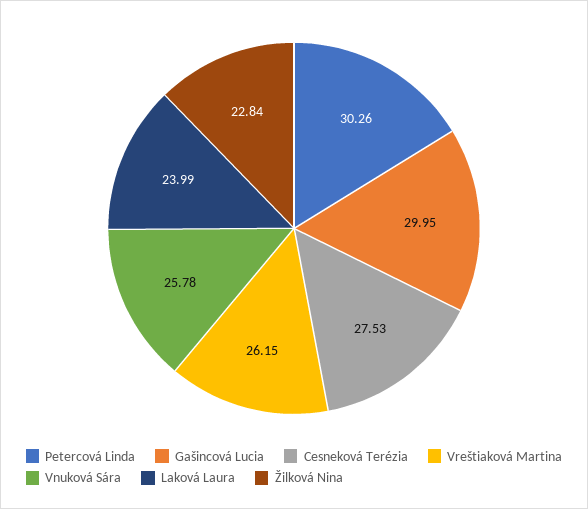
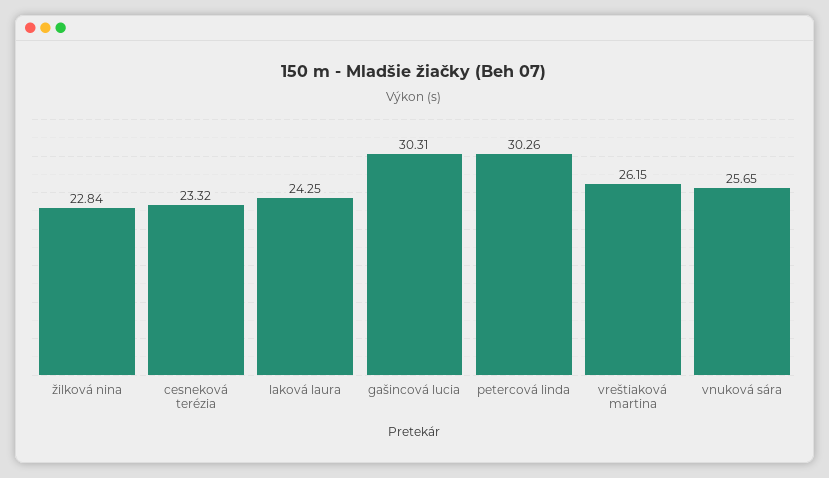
Gašincová Lucia: 29.95 -> 30.31
Cesneková Terézia: 27.53 -> 23.32
Vnuková Sára: 25.78 -> 25.65
Laková Laura: 23.99 -> 24.25

